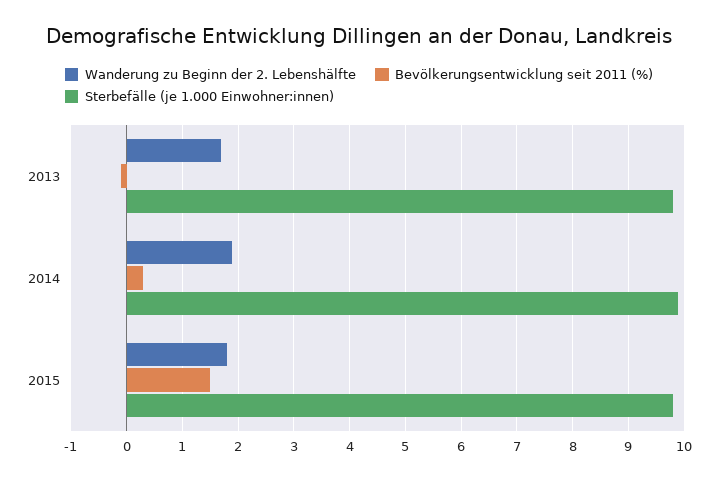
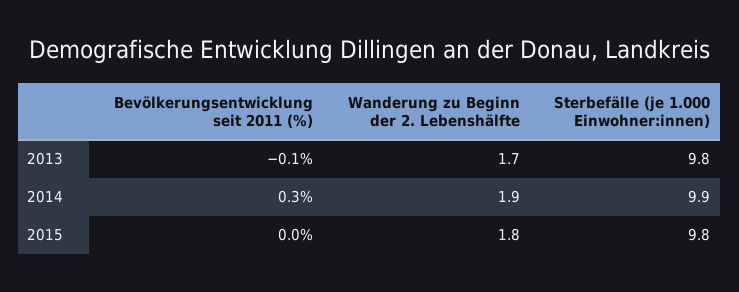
Bevölkerungsentwicklung seit 2011 (%), 2015: 1.5 -> 0

